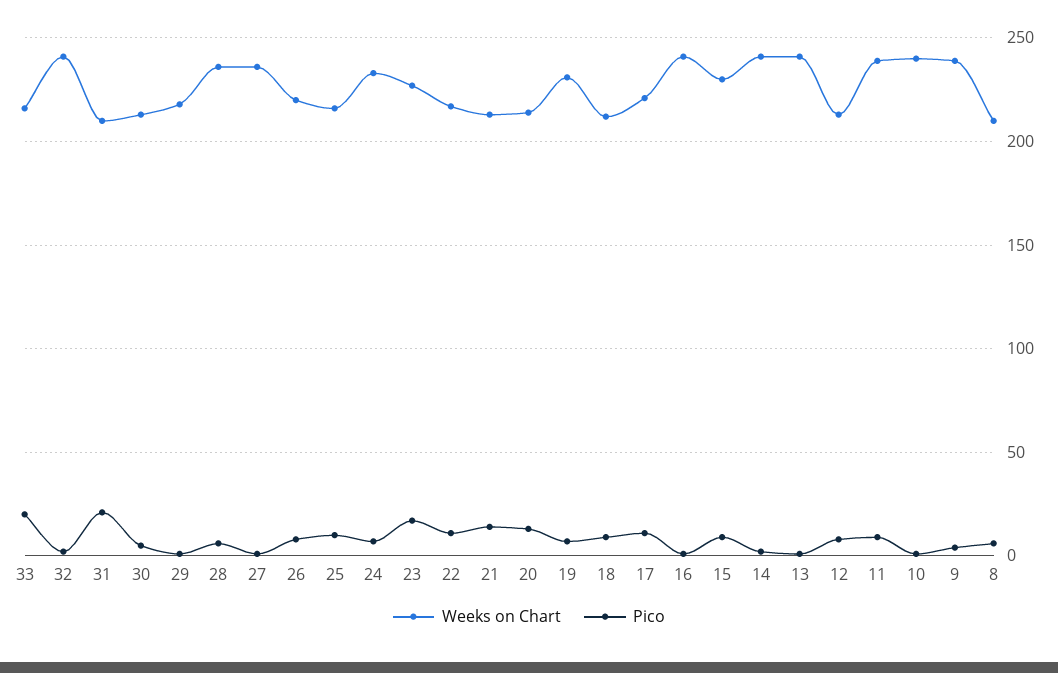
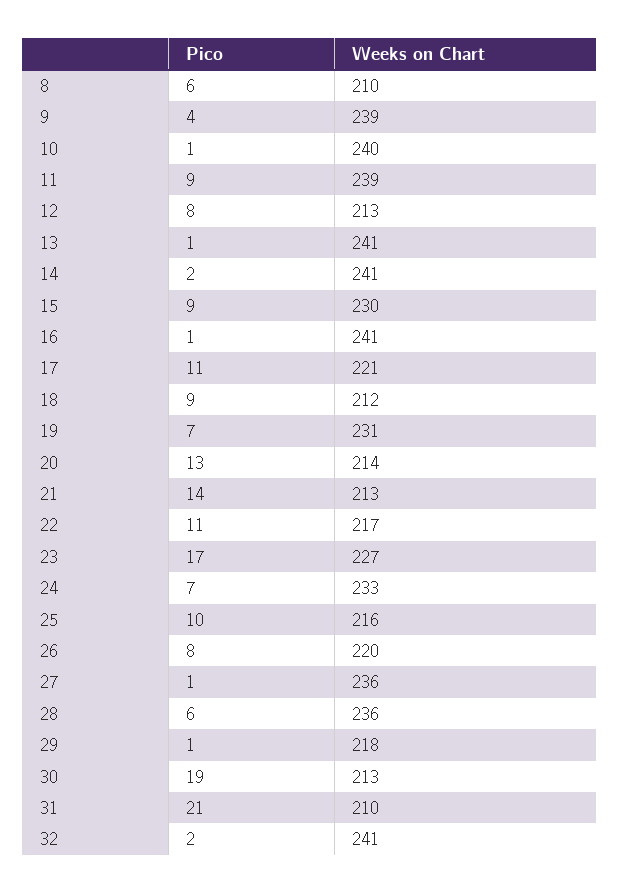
Weeks on Chart, 33: 215 -> none
Pico, 33: 20 -> none
Pico, 30: 5 -> 19

